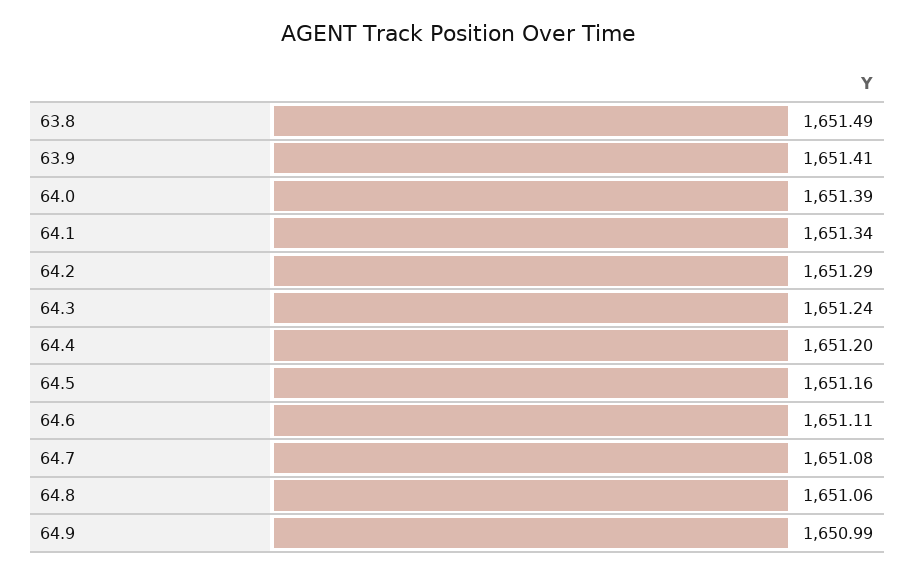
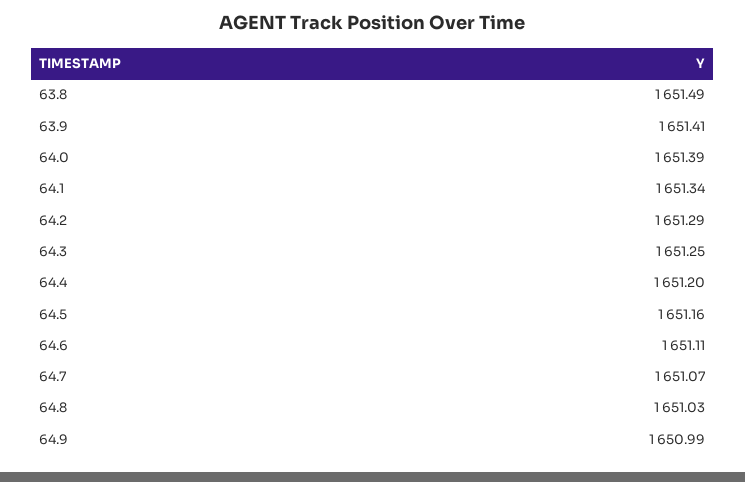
64.3: 1651.24 -> 1651.25
64.7: 1651.08 -> 1651.07
64.8: 1651.06 -> 1651.03

